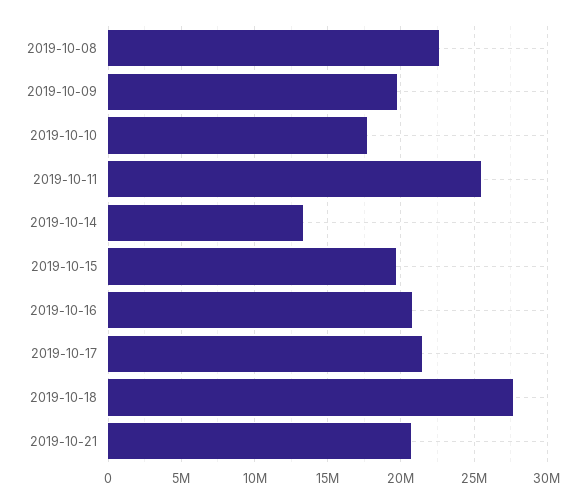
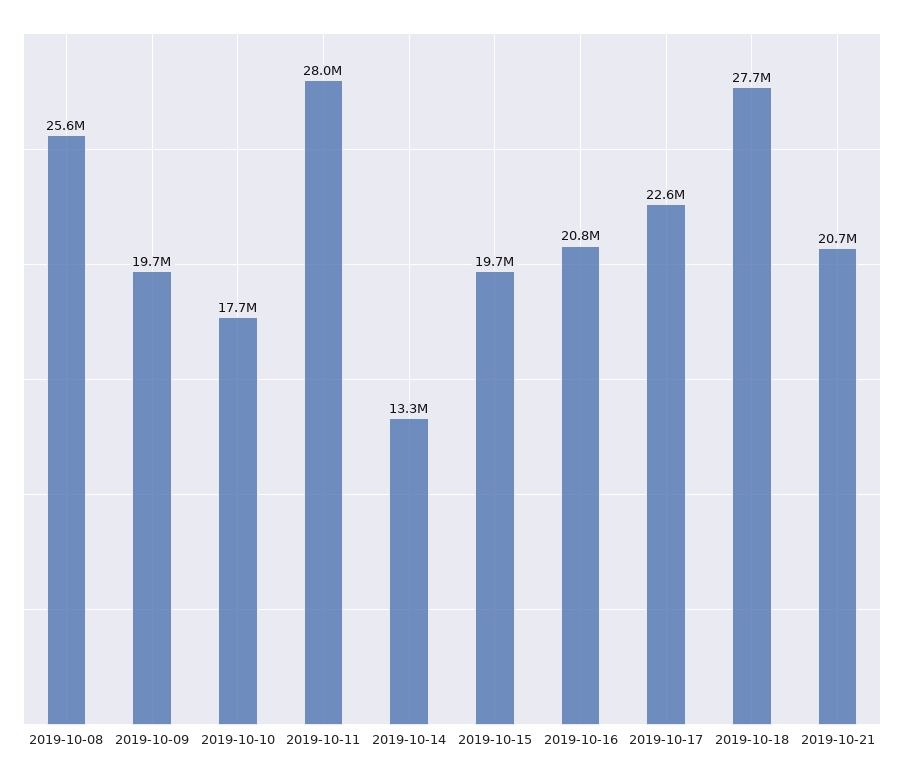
2019-10-08: 22500000 -> 25600000
2019-10-11: 25500000 -> 28000000
2019-10-17: 21500000 -> 22600000

